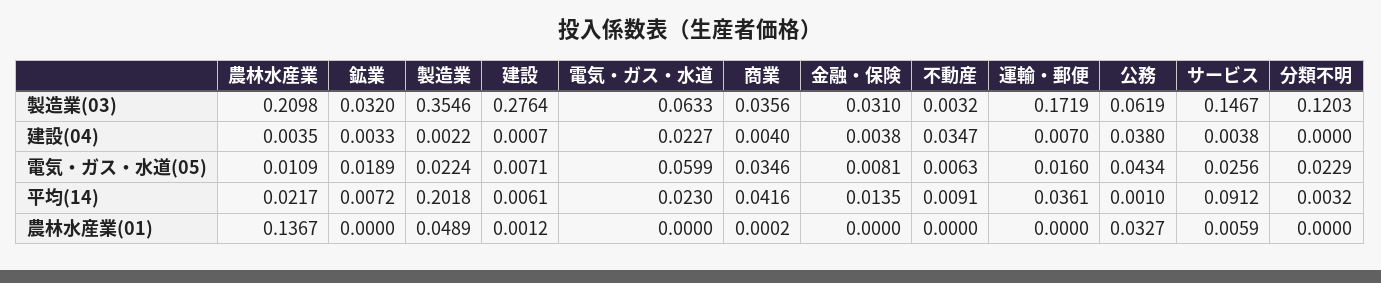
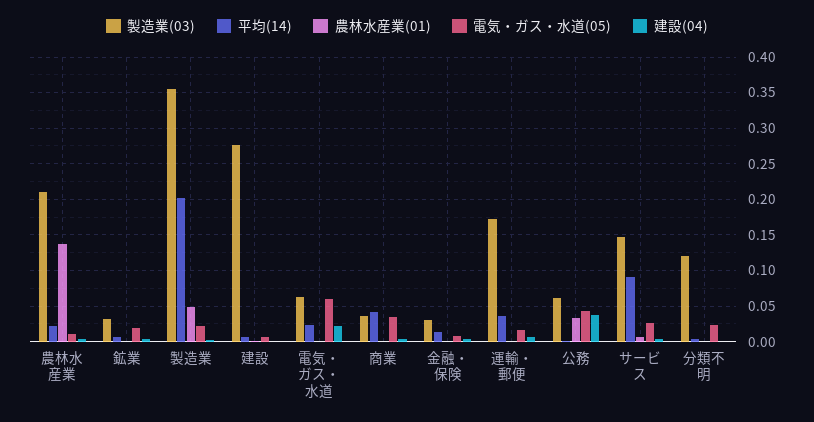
製造業(03), 不動産: 0.0032 -> none
建設(04), 不動産: 0.0347 -> none
電気・ガス・水道(05), 不動産: 0.0063 -> none
平均(14), 不動産: 0.0091 -> none
農林水産業(01), 不動産: 0 -> none

